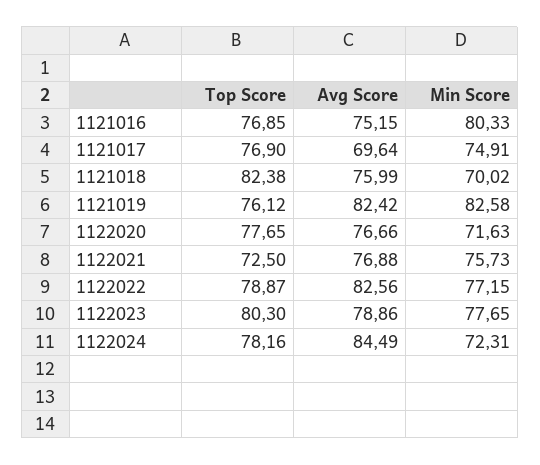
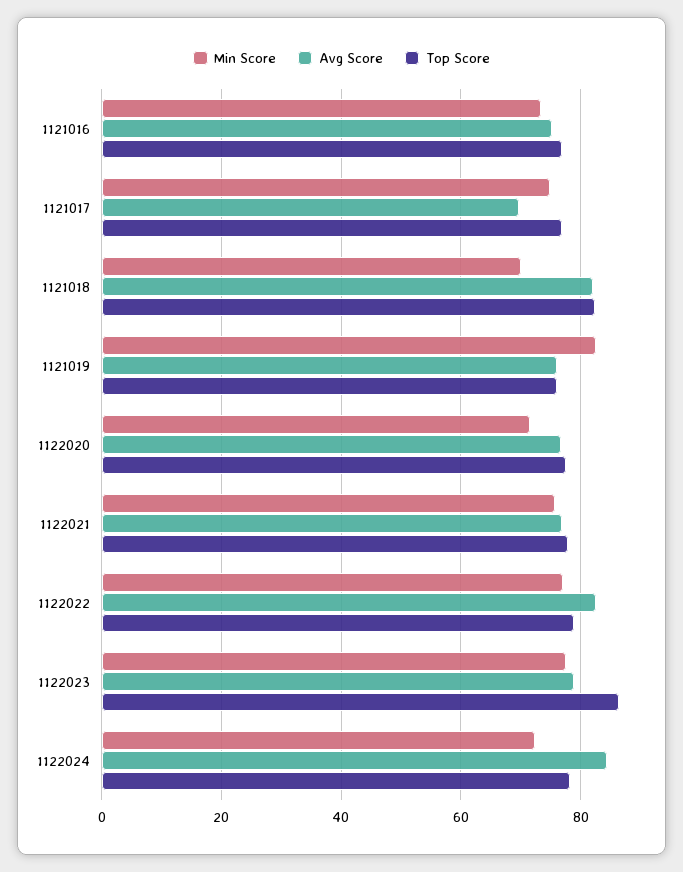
Min Score, 1121016: 80.33 -> 74
Avg Score, 1121018: 75.99 -> 82
Avg Score, 1121019: 82.42 -> 76
Top Score, 1122021: 72.5 -> 78
Top Score, 1122023: 80.3 -> 86

